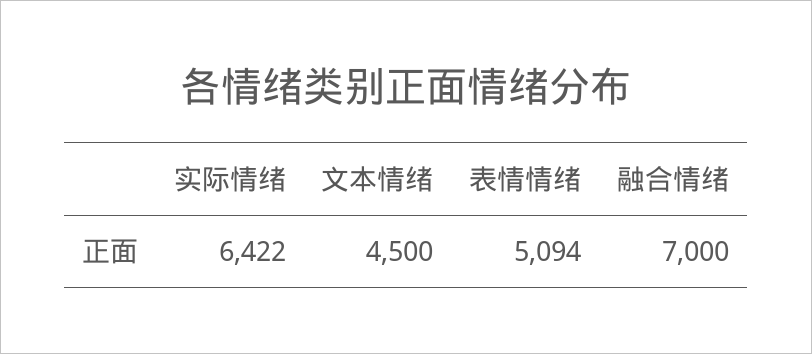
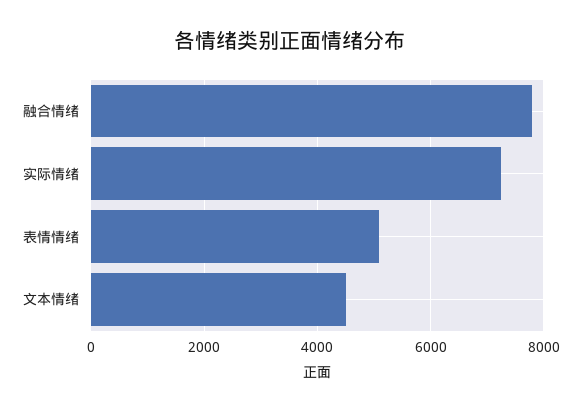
实际情绪: 6422 -> 7200
融合情绪: 7000 -> 7800

